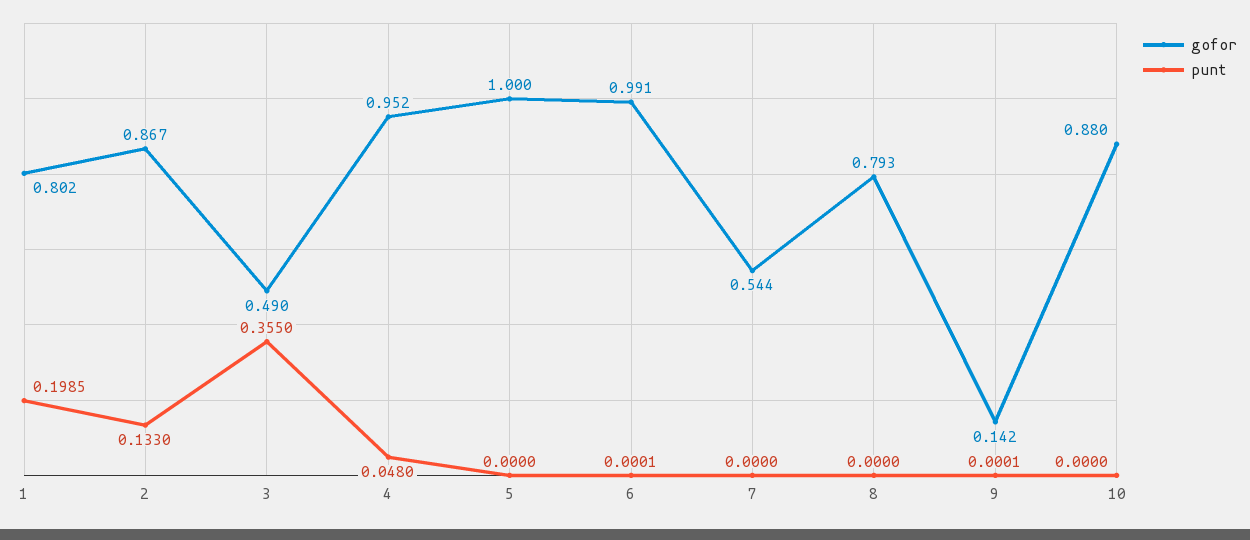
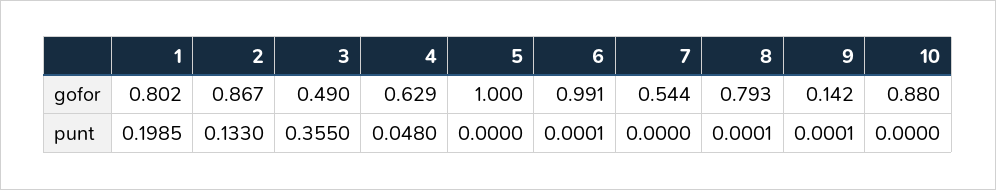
gofor, 4: 0.952 -> 0.629
punt, 8: 0 -> 0.0001

